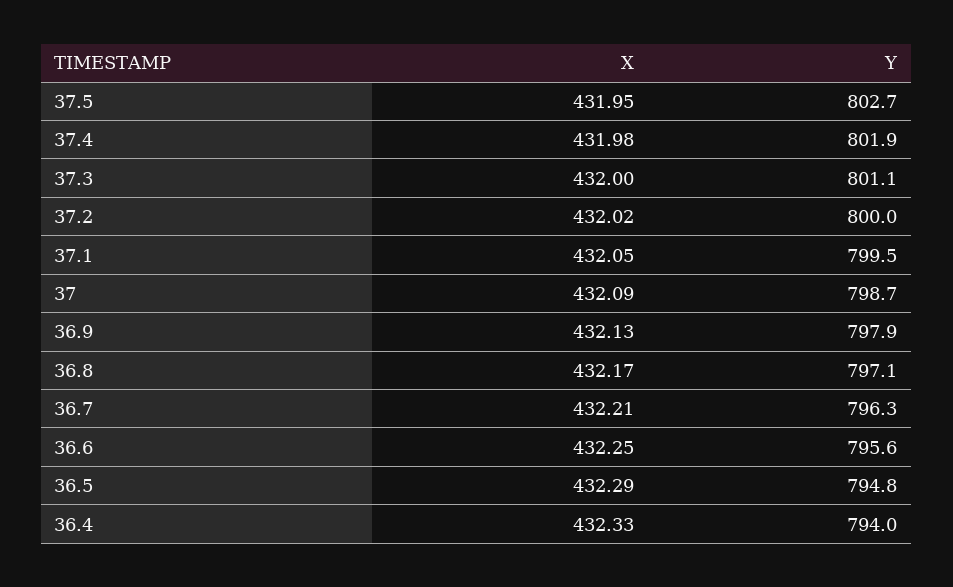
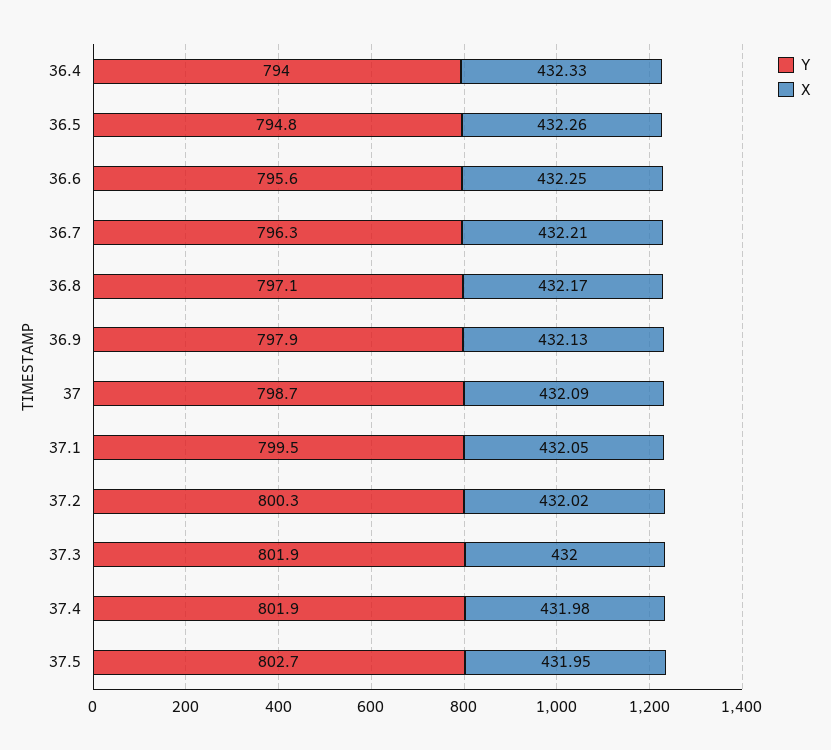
Y, 37.3: 801.1 -> 801.9
Y, 37.2: 800 -> 800.3
X, 36.5: 432.29 -> 432.26

